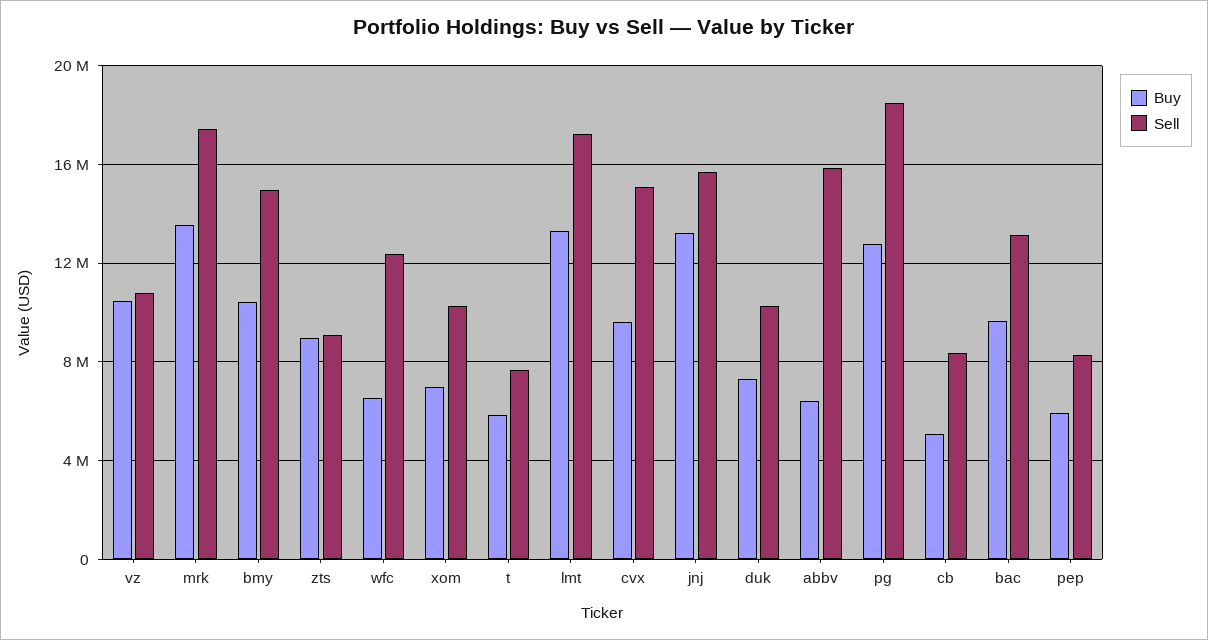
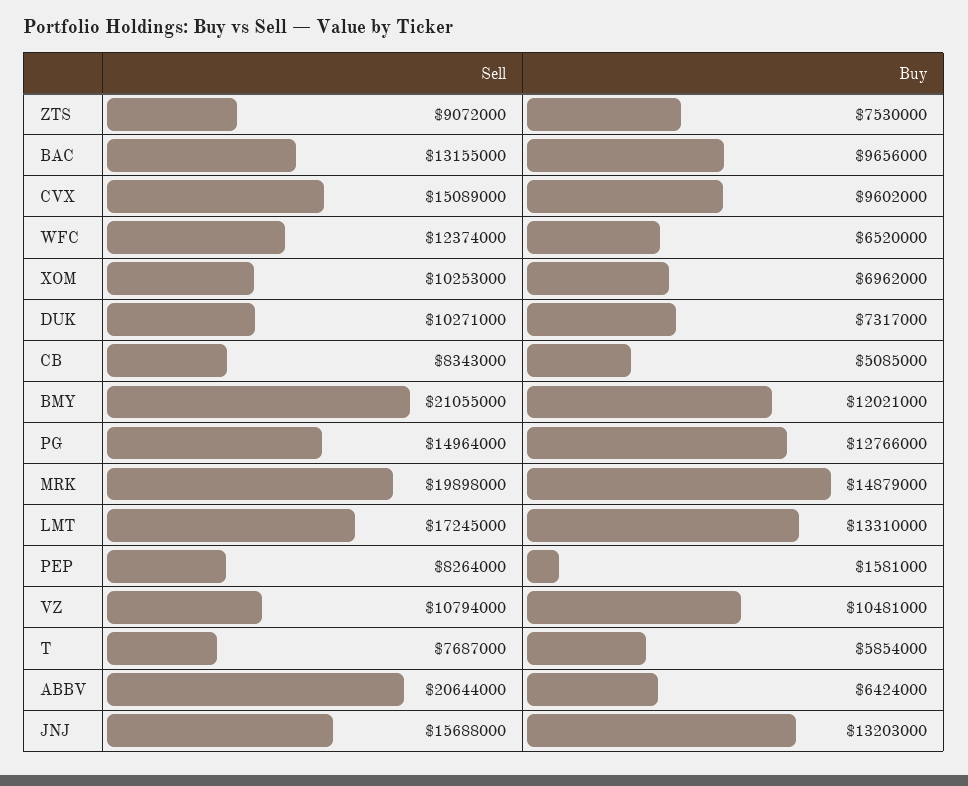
Buy, mrk: 13500000 -> 14879000
Sell, mrk: 17500000 -> 19898000
Buy, bmy: 10500000 -> 12021000
Sell, bmy: 15000000 -> 21055000
Buy, zts: 9000000 -> 7530000
Sell, abbv: 16000000 -> 20644000
Sell, pg: 18500000 -> 14964000
Buy, pep: 6000000 -> 1581000

